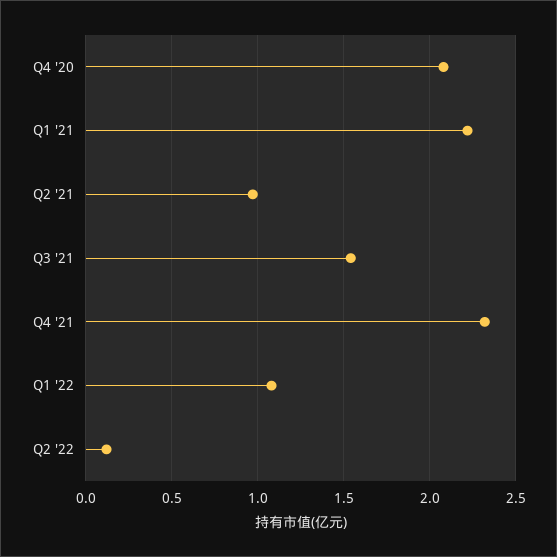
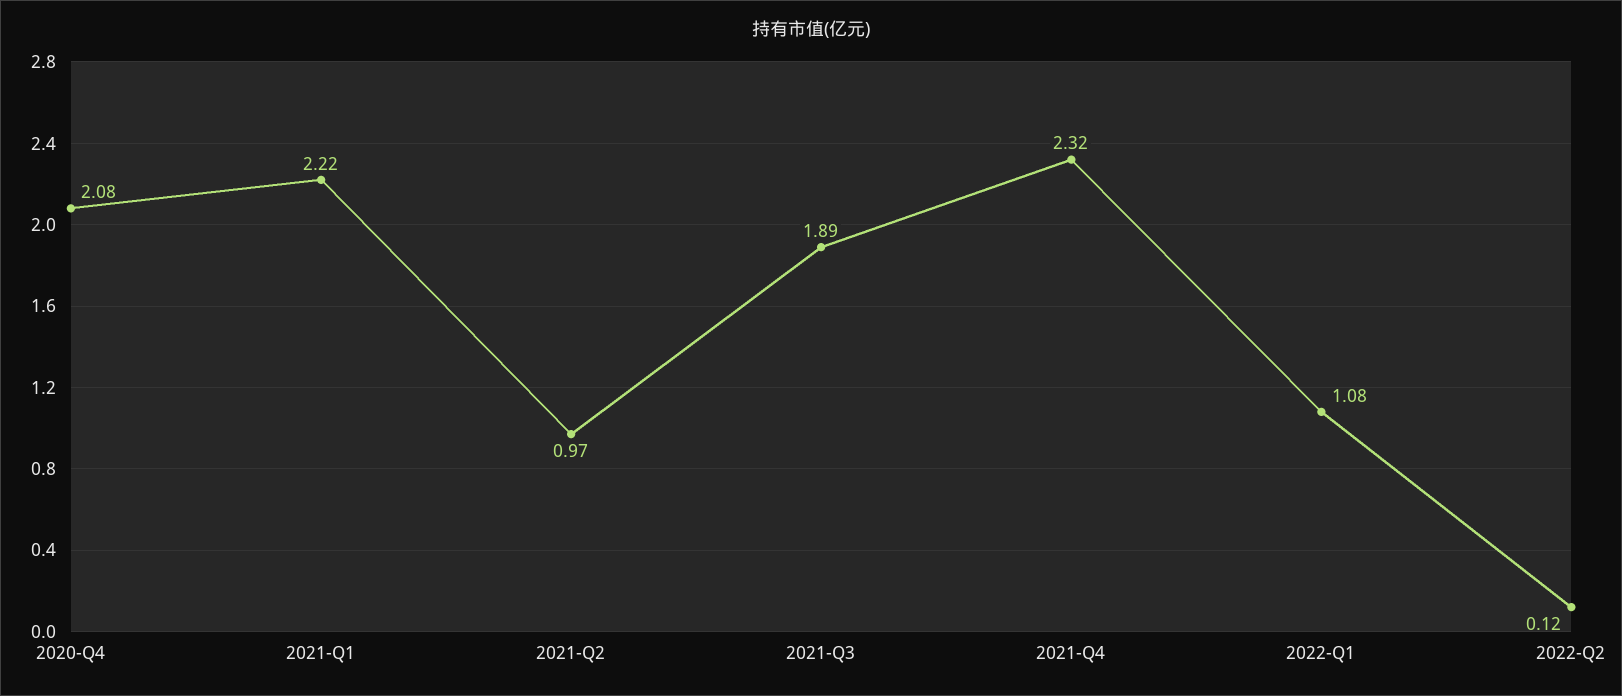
Q3 '21: 1.55 -> 1.89

